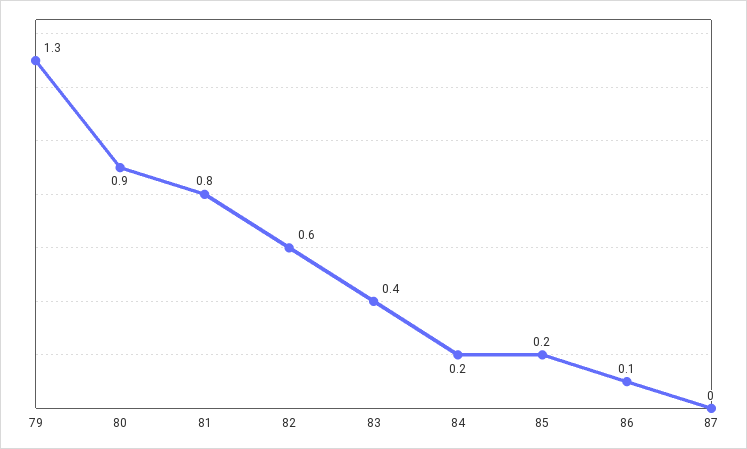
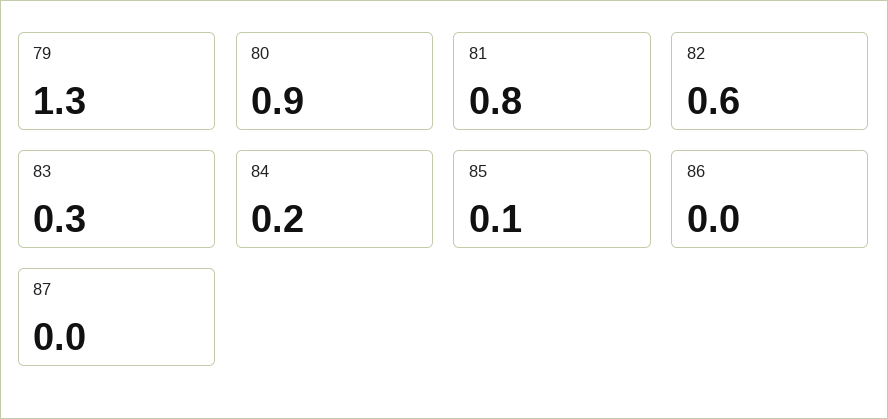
83: 0.4 -> 0.3
85: 0.2 -> 0.1
86: 0.1 -> 0

